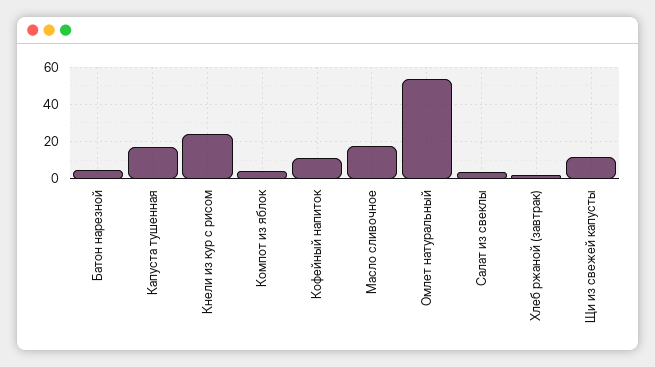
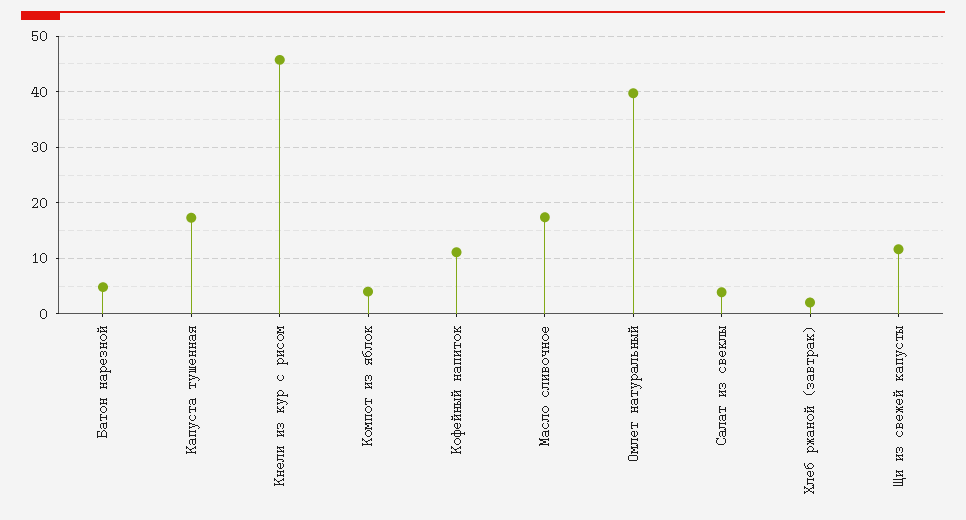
Кнели из кур с рисом: 25 -> 46
Омлет натуральный: 55 -> 40

